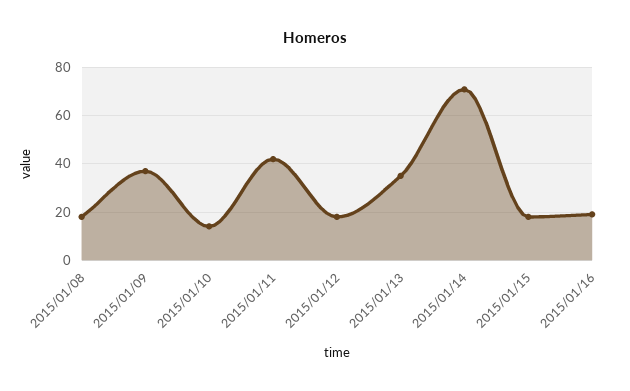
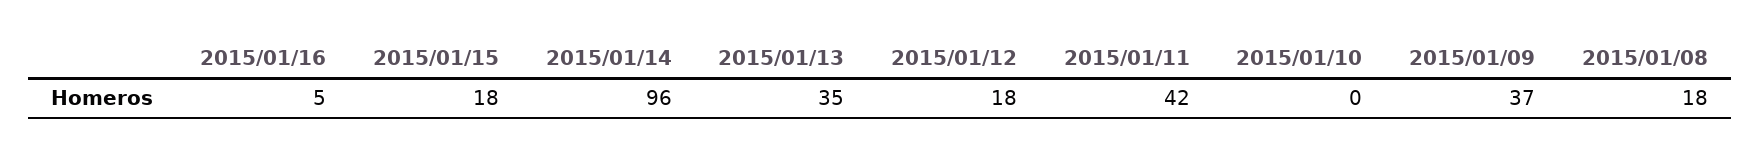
2015/01/10: 15 -> 0
2015/01/14: 70 -> 96
2015/01/16: 20 -> 5

